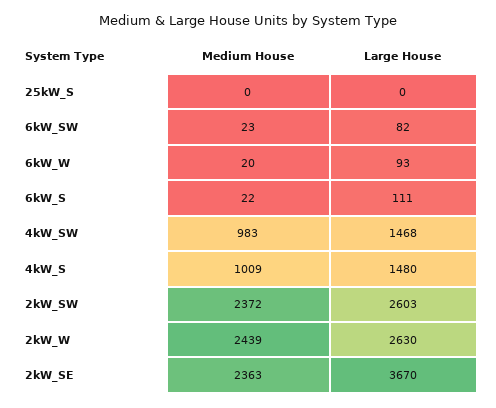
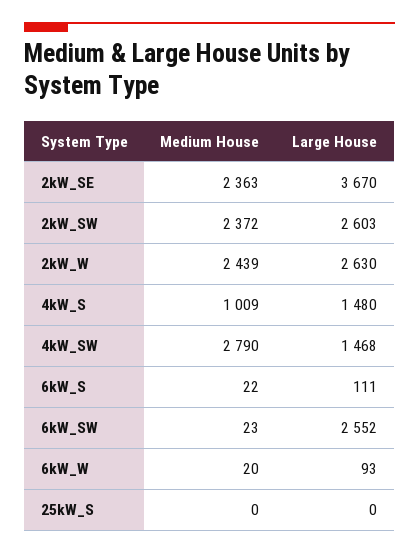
Large House, 6kW_SW: 82 -> 2552
Medium House, 4kW_SW: 983 -> 2790

